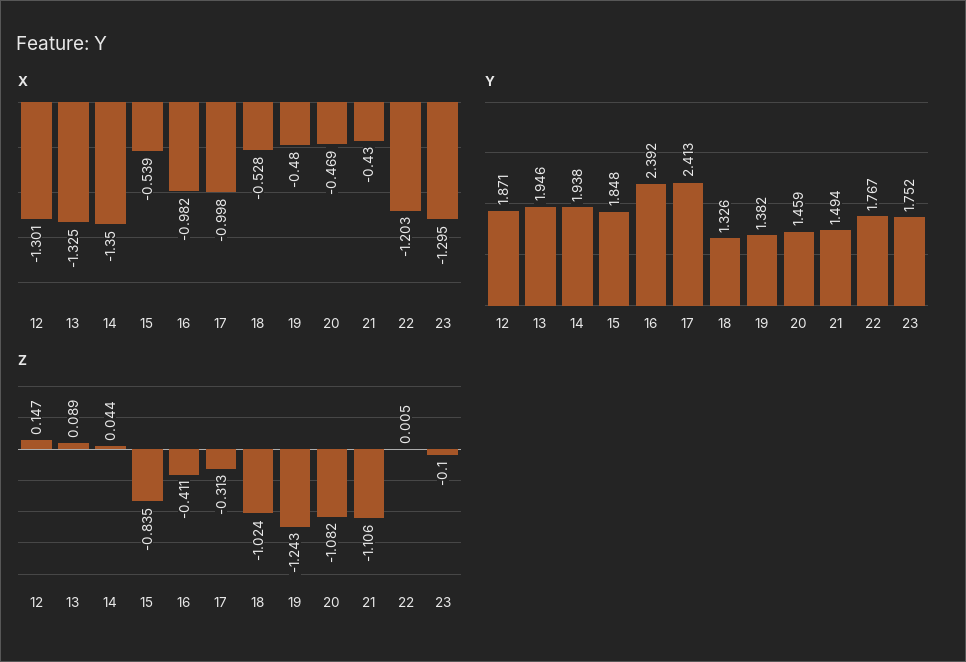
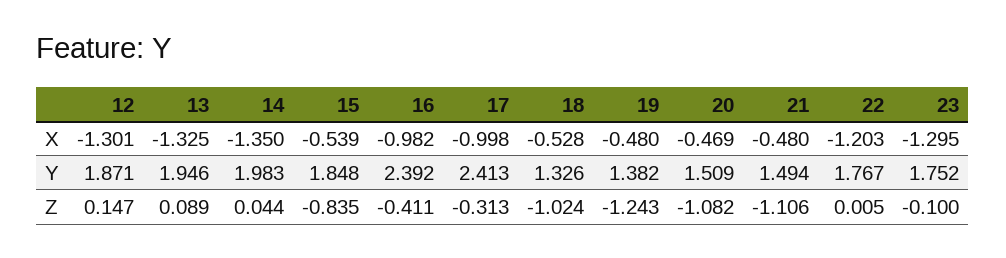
X, 21: -0.43 -> -0.48
Y, 14: 1.938 -> 1.983
Y, 20: 1.459 -> 1.509

